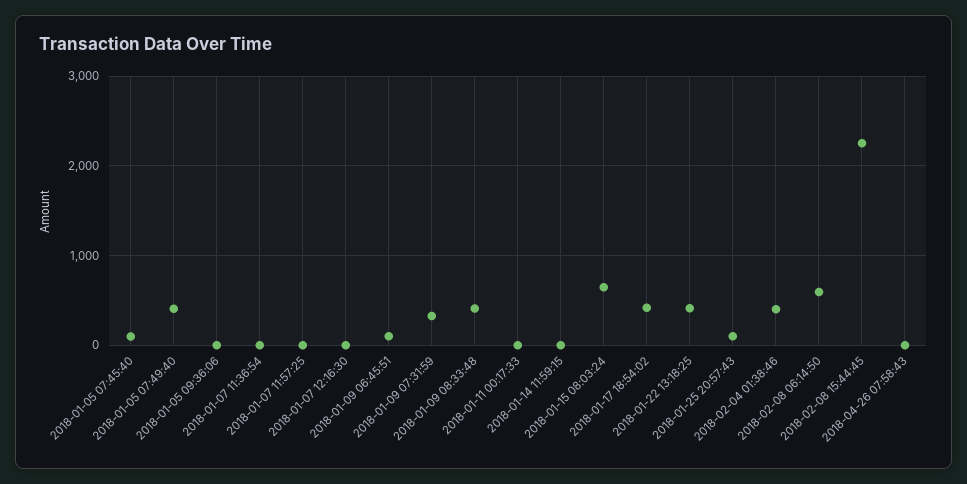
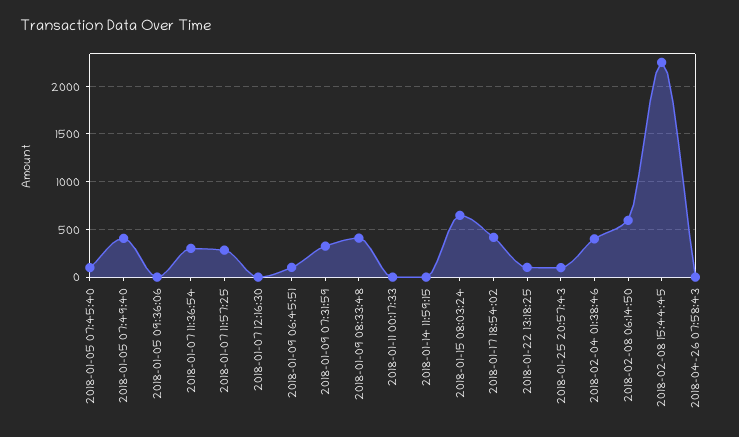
2018-01-07 11:36:54: 0 -> 300
2018-01-07 11:57:25: 0 -> 300
2018-01-22 13:18:25: 400 -> 100

